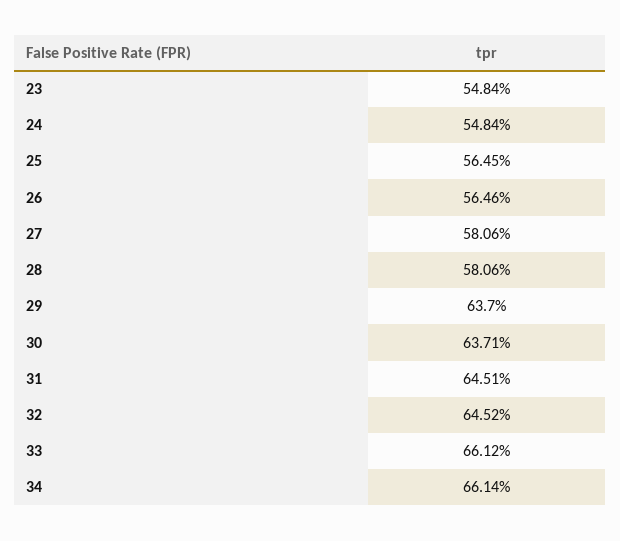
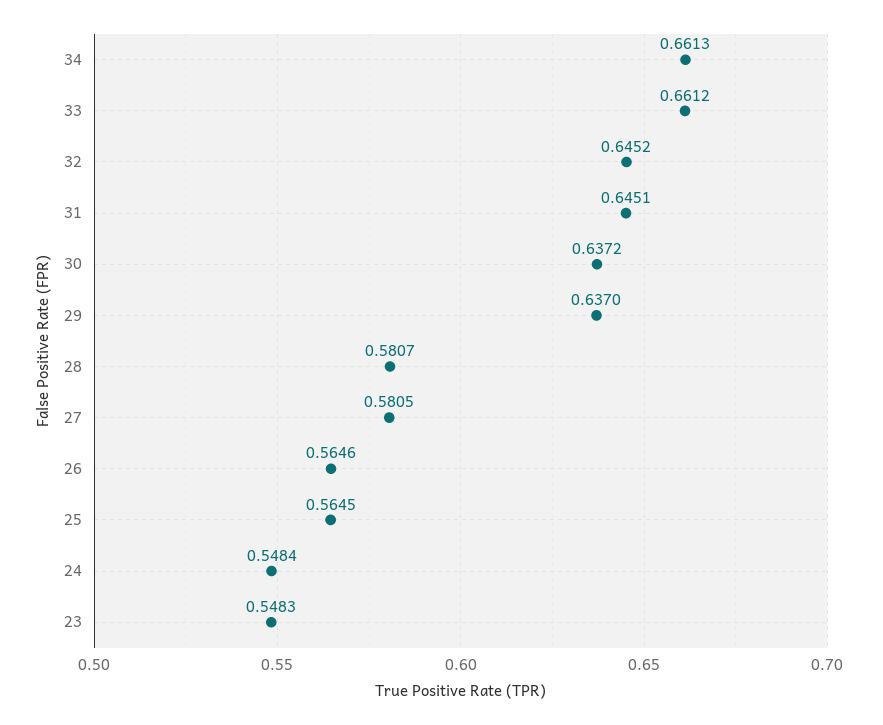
23: 0.5484 -> 0.5483
27: 0.5806 -> 0.5805
28: 0.5806 -> 0.5807
30: 0.6371 -> 0.6372
34: 0.6614 -> 0.6613

